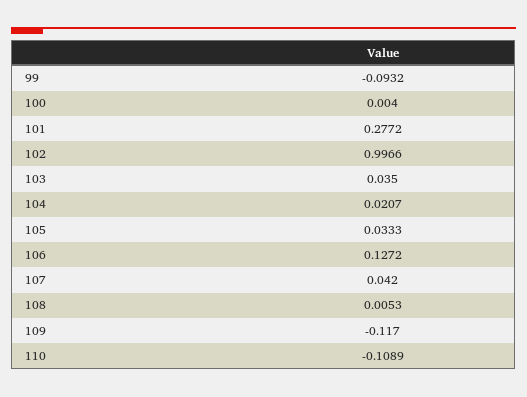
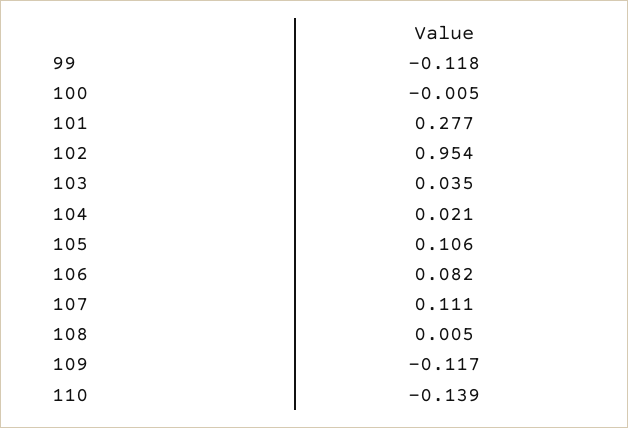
99: -0.0932 -> -0.118
100: 0.004 -> -0.005
102: 0.9966 -> 0.954
105: 0.0333 -> 0.106
106: 0.1272 -> 0.082
107: 0.042 -> 0.111
110: -0.1089 -> -0.139

